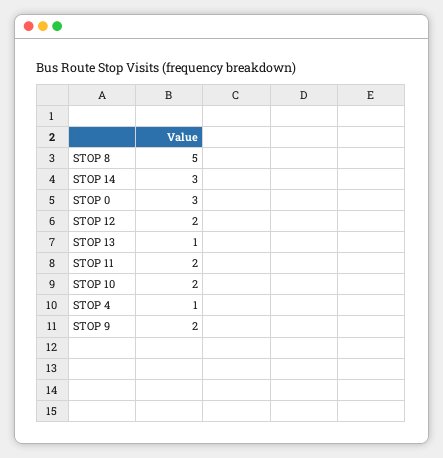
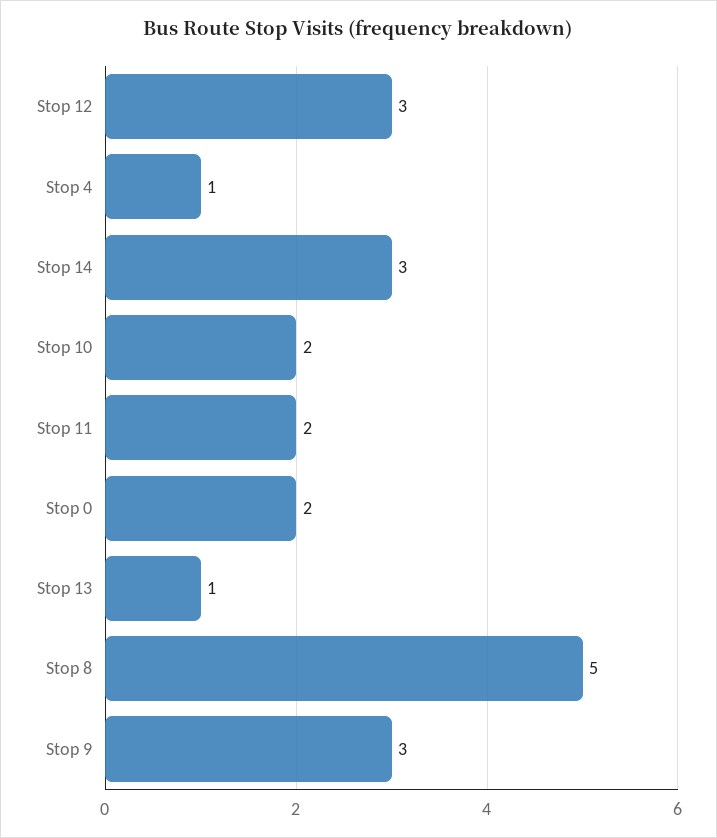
STOP 0: 3 -> 2
STOP 12: 2 -> 3
STOP 9: 2 -> 3

